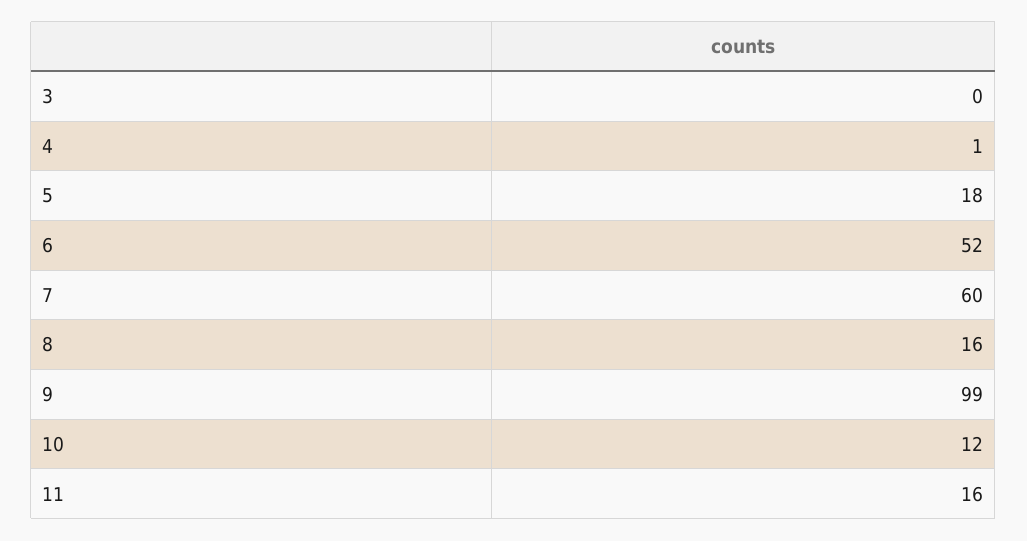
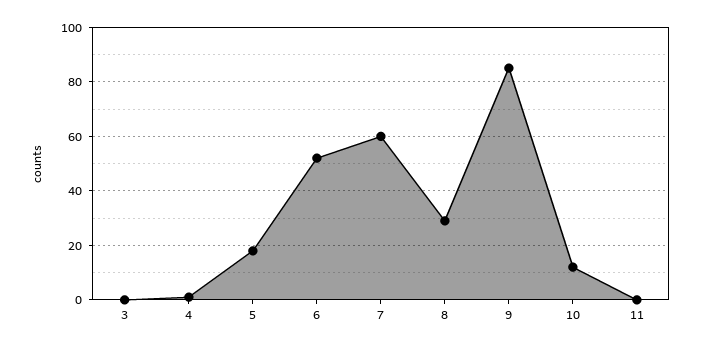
8: 16 -> 30
9: 99 -> 85
11: 16 -> 0

